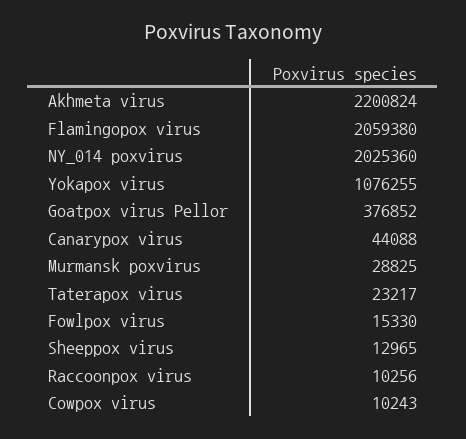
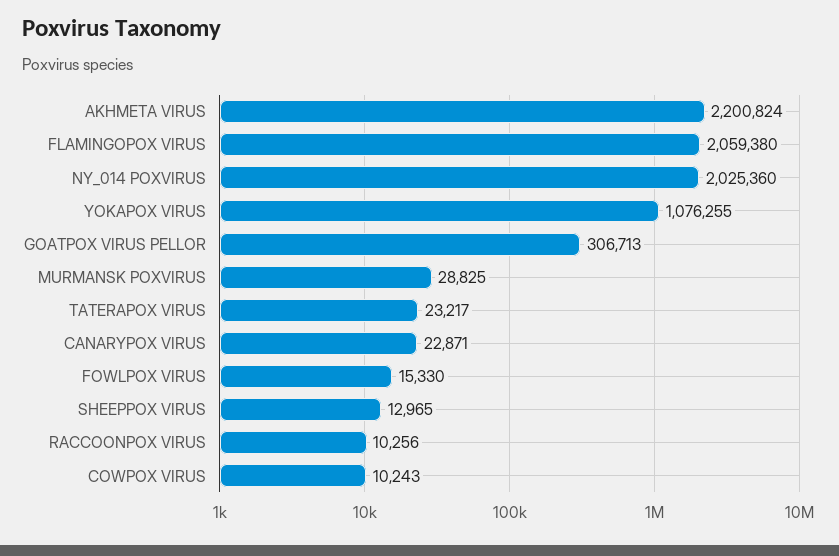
Goatpox virus Pellor: 376852 -> 306713
Canarypox virus: 44088 -> 22871

